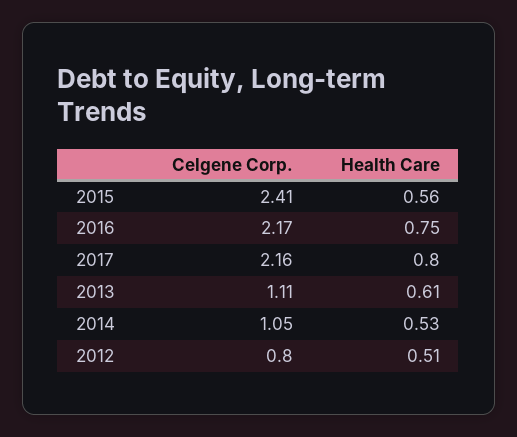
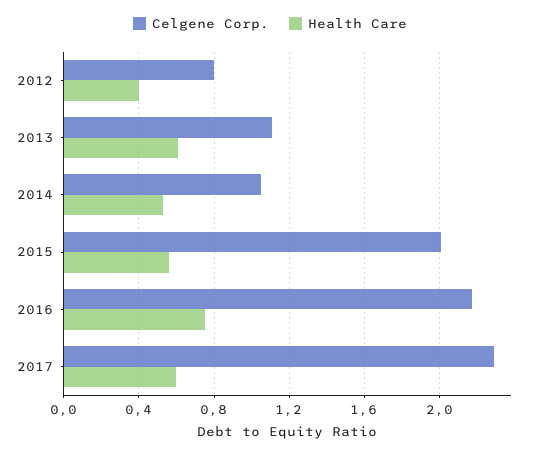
Celgene Corp., 2015: 2.41 -> 2
Celgene Corp., 2017: 2.16 -> 2.3
Health Care, 2017: 0.8 -> 0.6
Health Care, 2012: 0.51 -> 0.4

